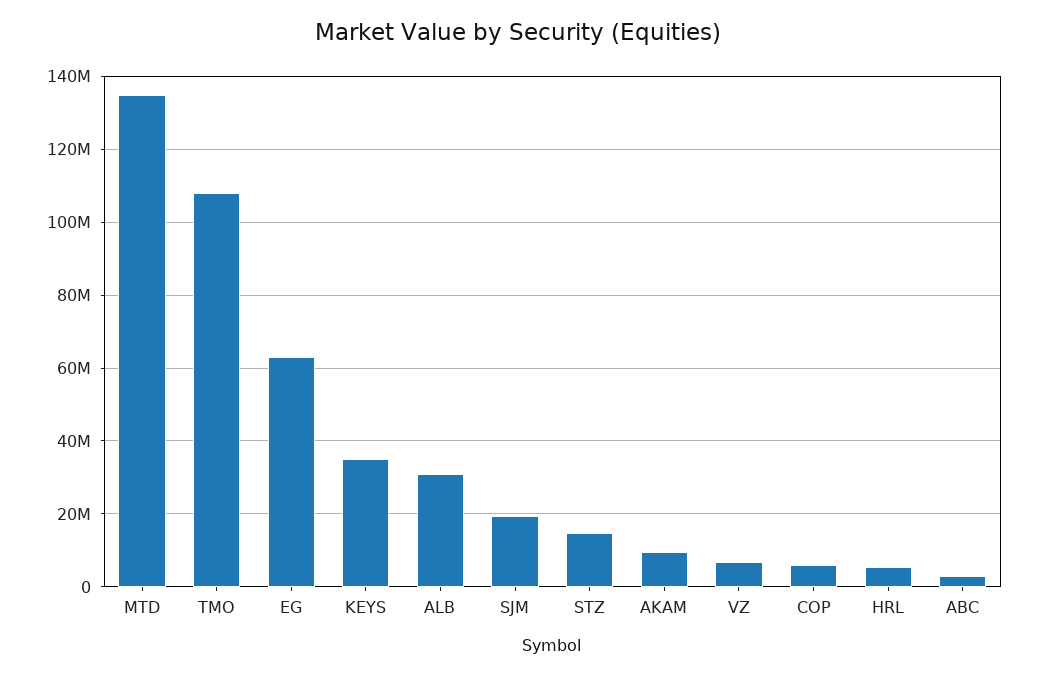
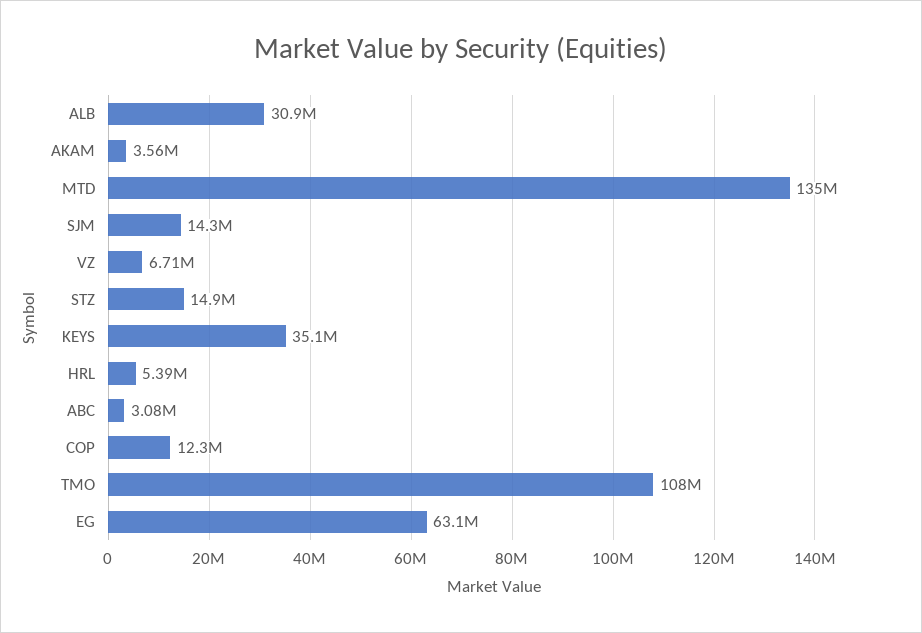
SJM: 20000000 -> 14300000
AKAM: 10000000 -> 3560000
COP: 6000000 -> 12300000

